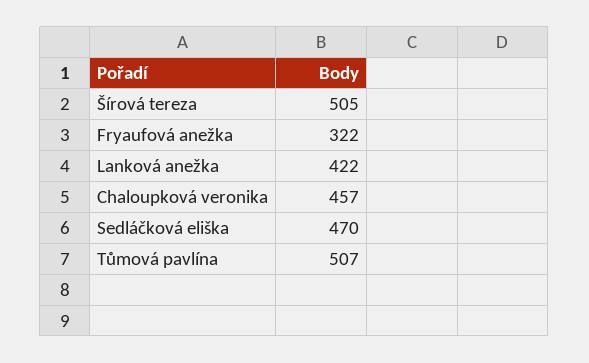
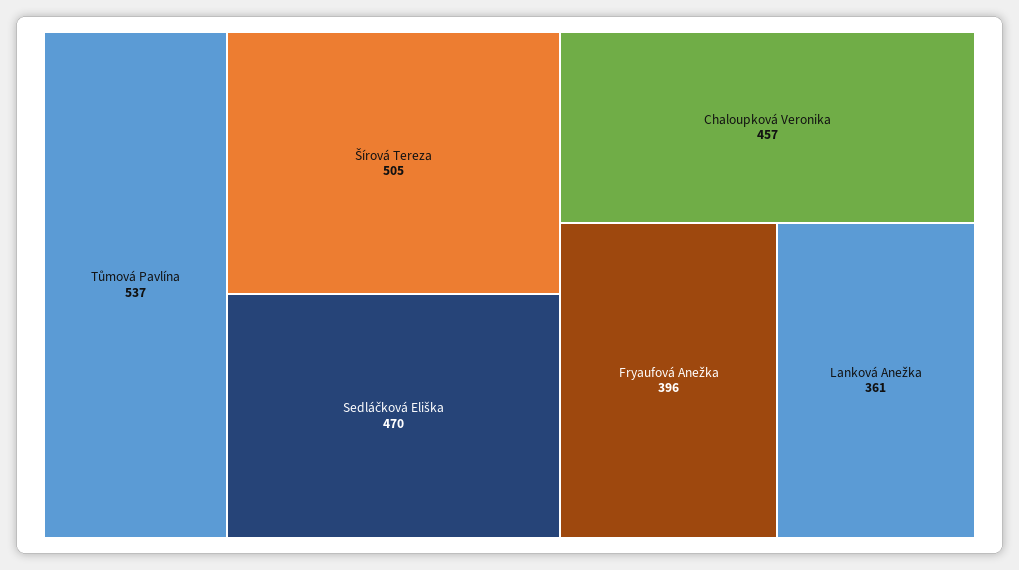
Fryaufová anežka: 322 -> 396
Lanková anežka: 422 -> 361
Tůmová pavlína: 507 -> 537

